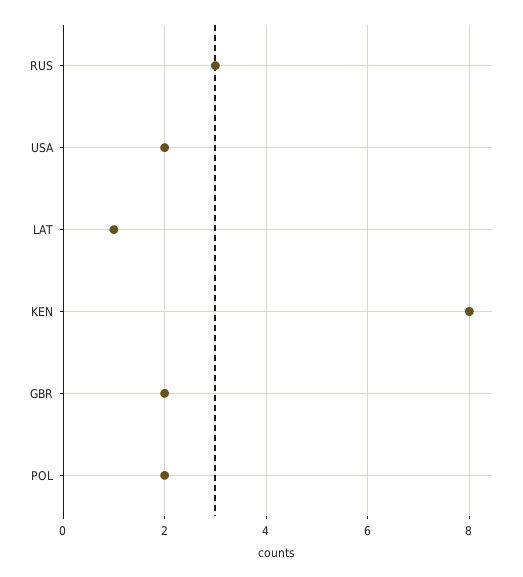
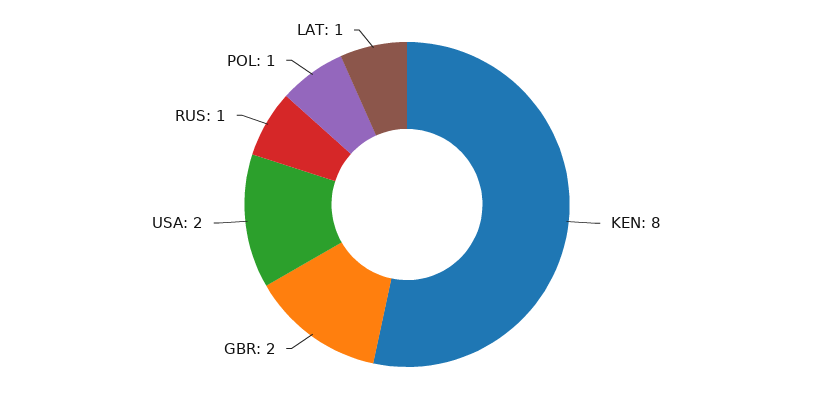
RUS: 3 -> 1
POL: 2 -> 1

